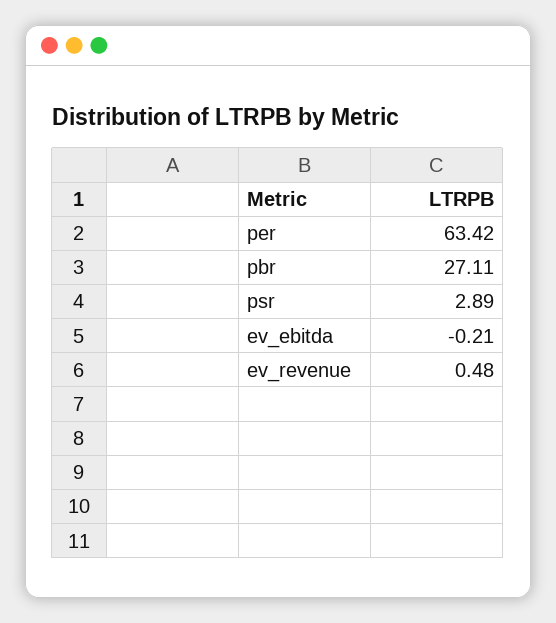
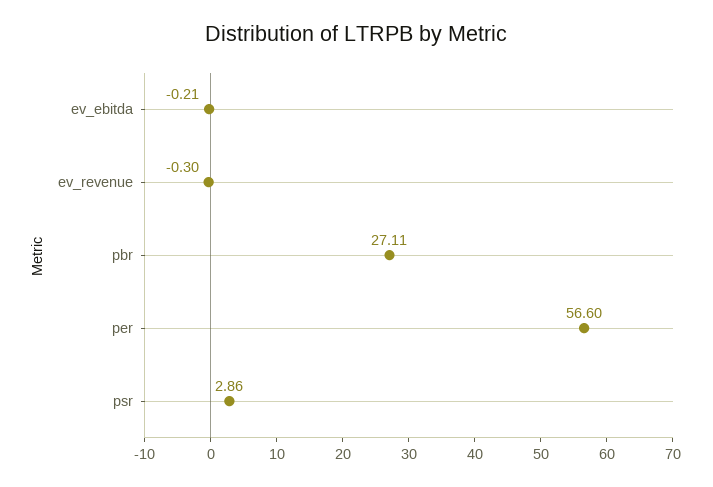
per: 63.42 -> 56.6
psr: 2.89 -> 2.86
ev_revenue: 0.48 -> -0.3

